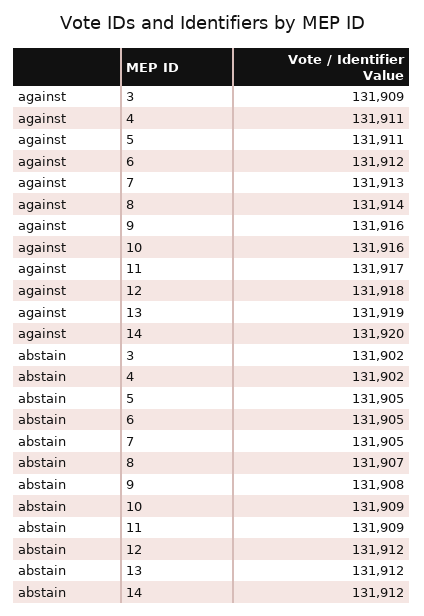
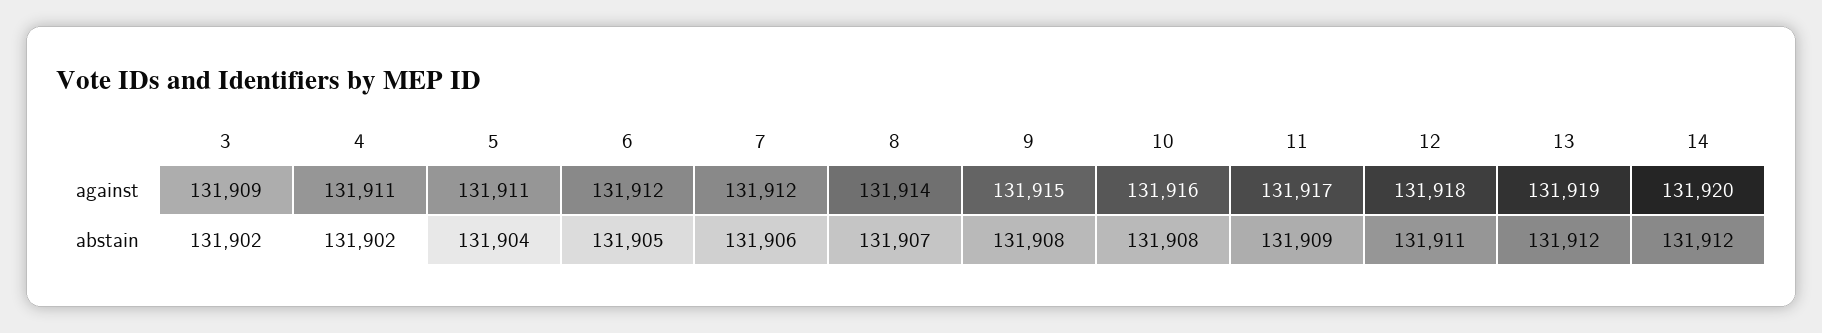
against, 7: 131913 -> 131912
against, 9: 131916 -> 131915
abstain, 5: 131905 -> 131904
abstain, 7: 131905 -> 131906
abstain, 10: 131909 -> 131908
abstain, 12: 131912 -> 131911

